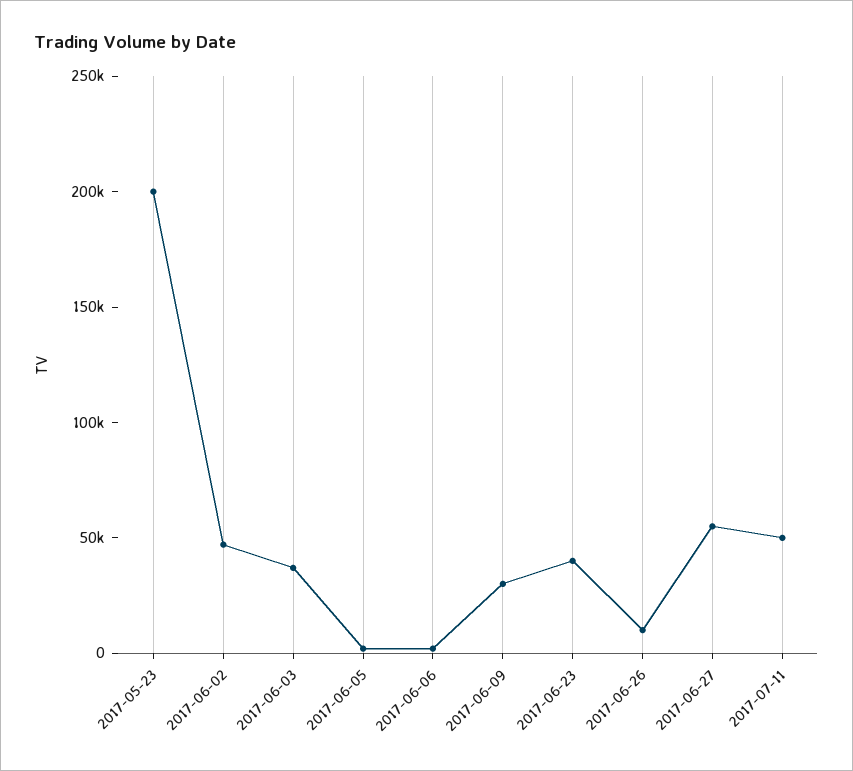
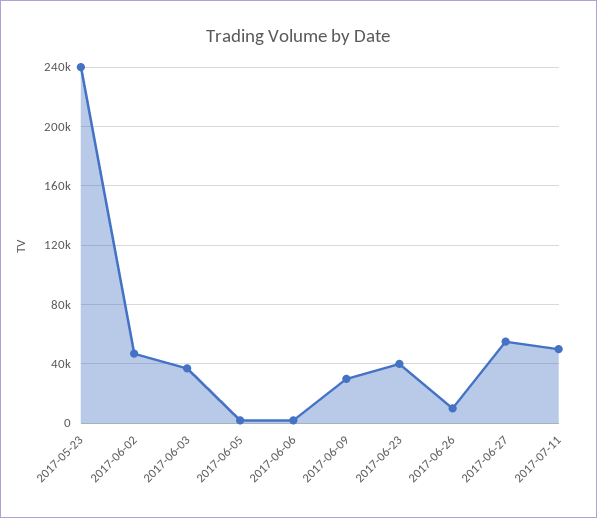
2017-05-23: 200000 -> 240000

